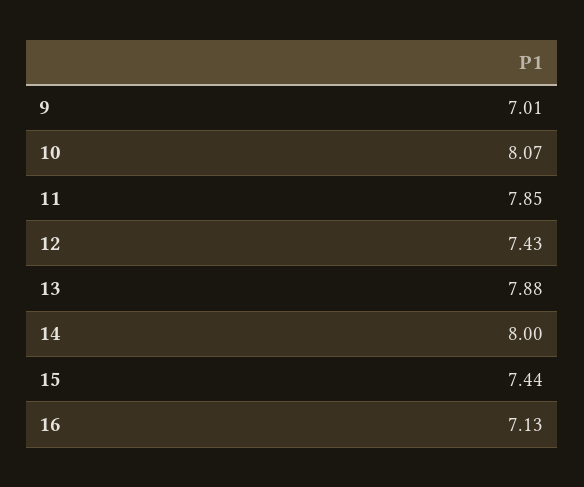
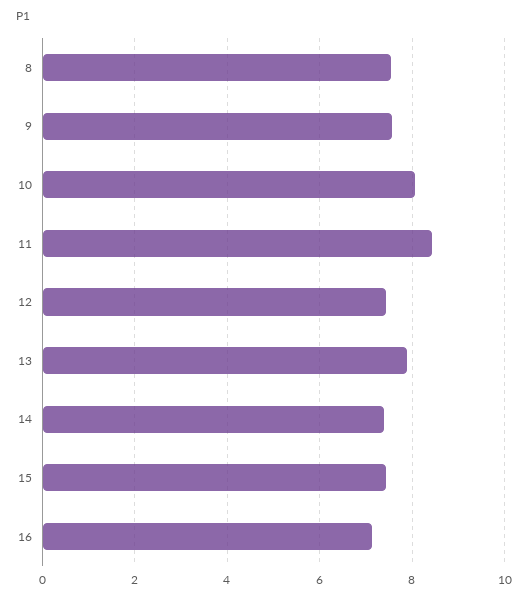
9: 7.01 -> 7.6
11: 7.85 -> 8.4
14: 8 -> 7.4
8: none -> 7.6

